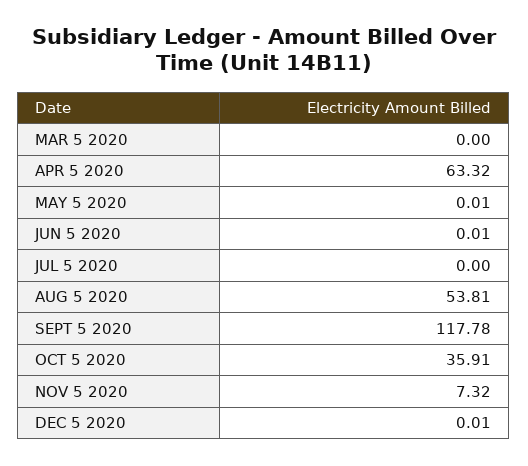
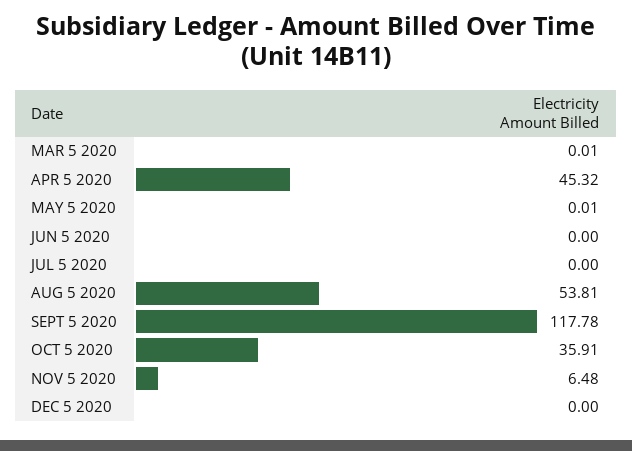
MAR 5 2020: 0 -> 0.01
APR 5 2020: 63.32 -> 45.32
JUN 5 2020: 0.01 -> 0
NOV 5 2020: 7.32 -> 6.48
DEC 5 2020: 0.01 -> 0

